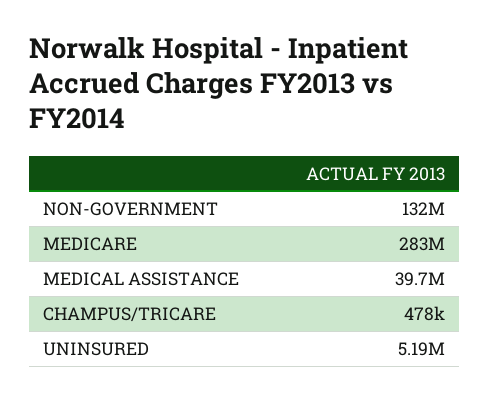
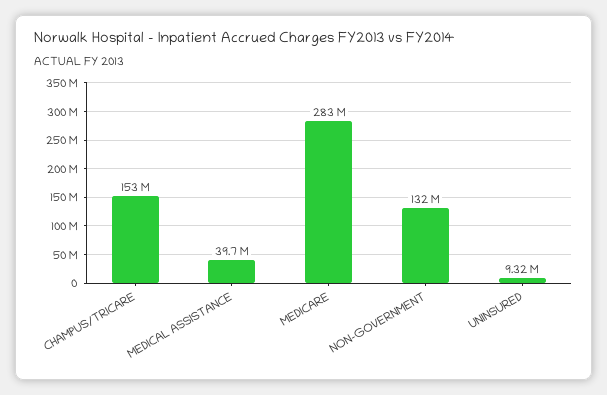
CHAMPUS/TRICARE: 478000 -> 153000000
UNINSURED: 5190000 -> 9320000

